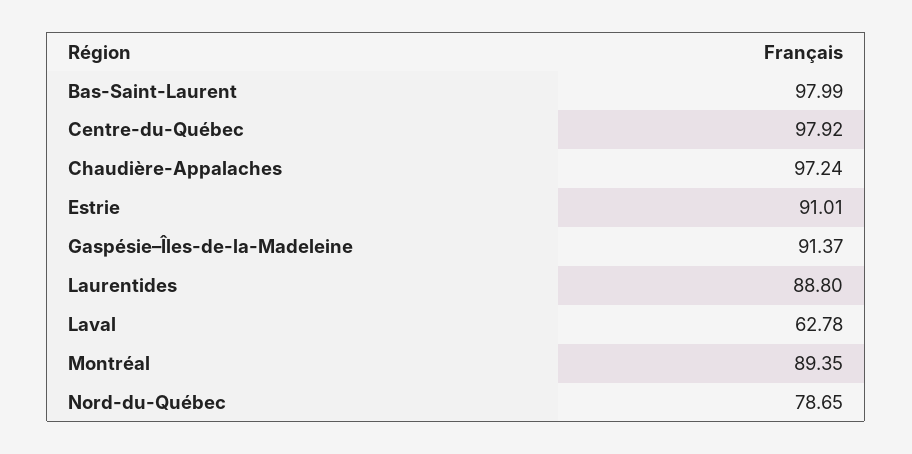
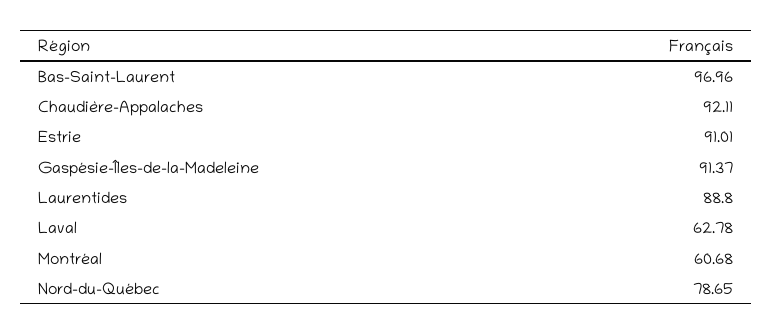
Bas-Saint-Laurent: 97.99 -> 96.96
Centre-du-Québec: 97.92 -> none
Chaudière-Appalaches: 97.24 -> 92.11
Montréal: 89.35 -> 60.68

